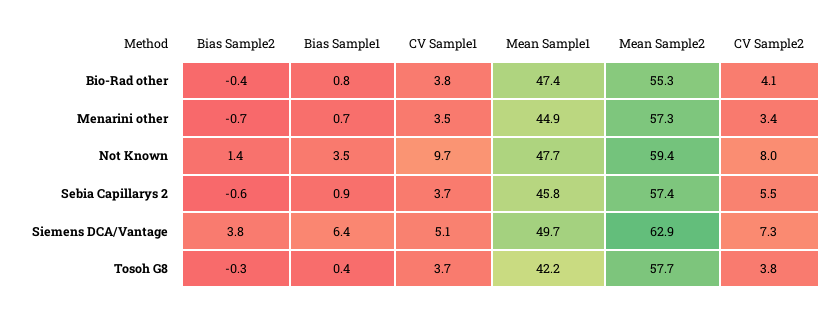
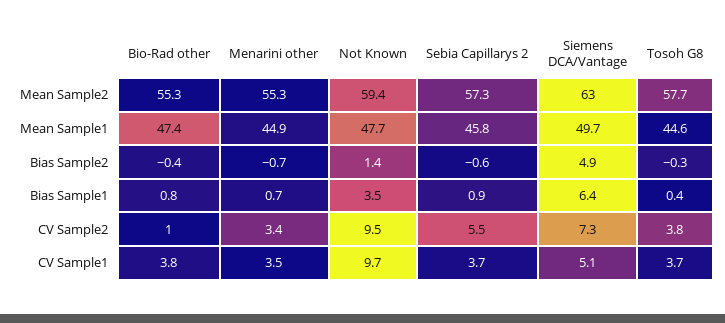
CV Sample2, Bio-Rad other: 4.1 -> 1
Mean Sample2, Menarini other: 57.3 -> 55.3
CV Sample2, Not Known: 8 -> 9.5
Mean Sample2, Sebia Capillarys 2: 57.4 -> 57.3
Bias Sample2, Siemens DCA/Vantage: 3.8 -> 4.9
Mean Sample2, Siemens DCA/Vantage: 62.9 -> 63
Mean Sample1, Tosoh G8: 42.2 -> 44.6

